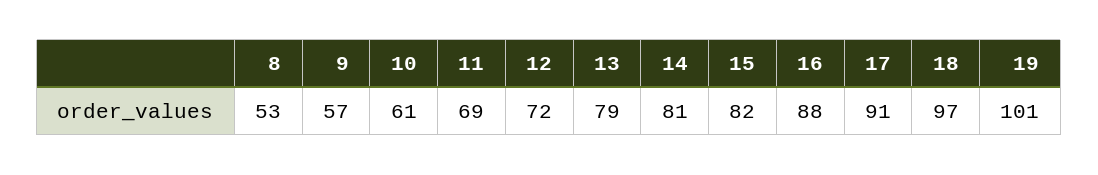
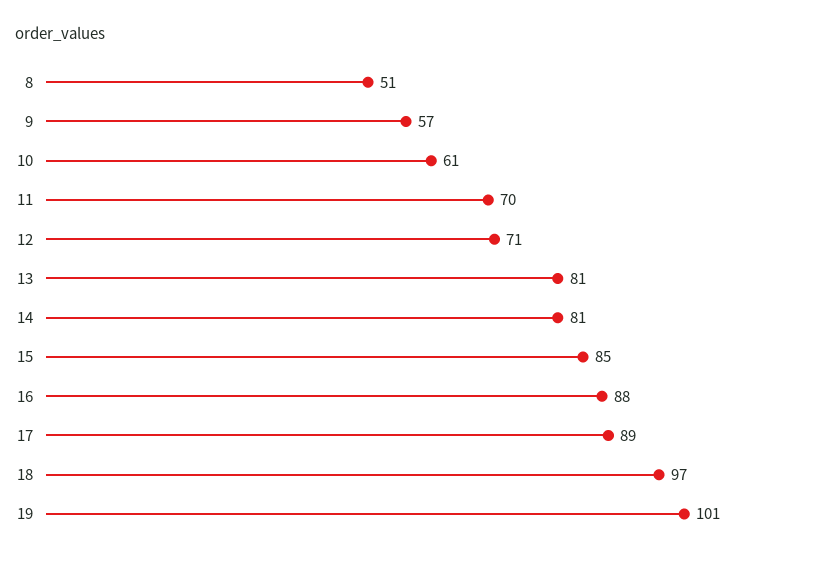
8: 53 -> 51
11: 69 -> 70
12: 72 -> 71
13: 79 -> 81
15: 82 -> 85
17: 91 -> 89

